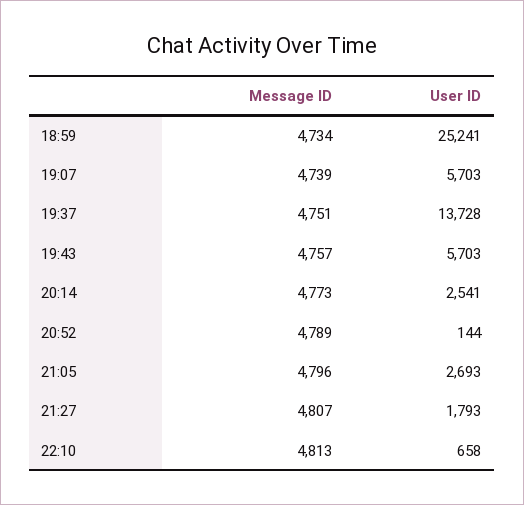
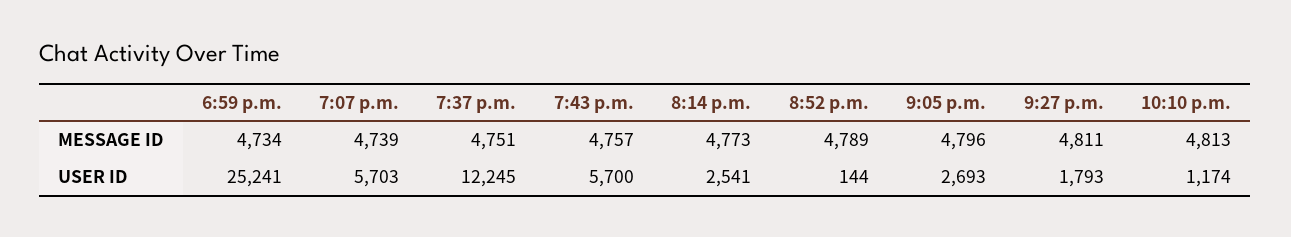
User ID, 19:37: 13728 -> 12245
User ID, 19:43: 5703 -> 5700
Message ID, 21:27: 4807 -> 4811
User ID, 22:10: 658 -> 1174

